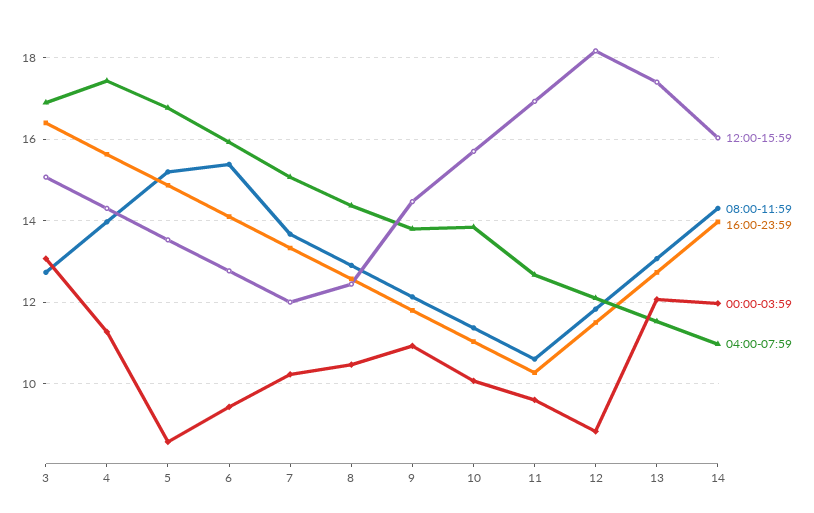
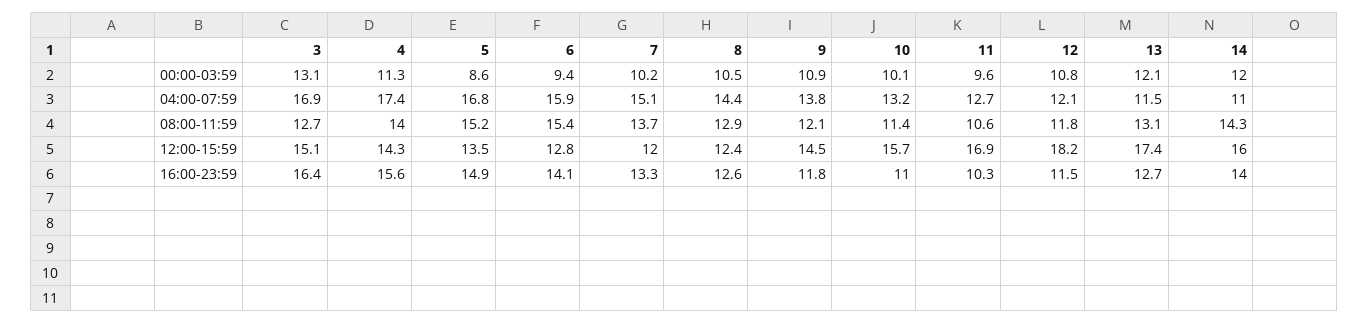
04:00-07:59, 10: 13.8 -> 13.2
00:00-03:59, 12: 8.8 -> 10.8

